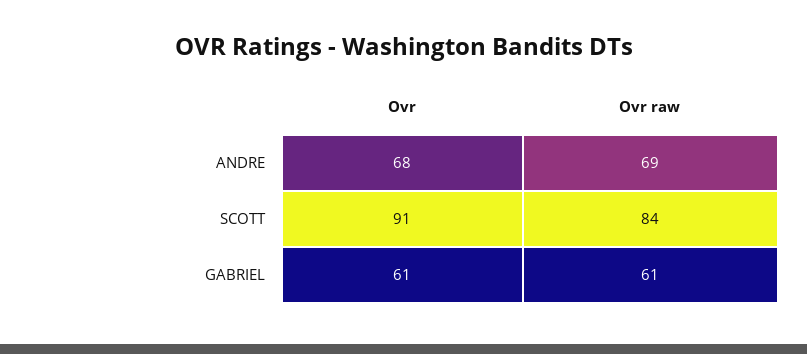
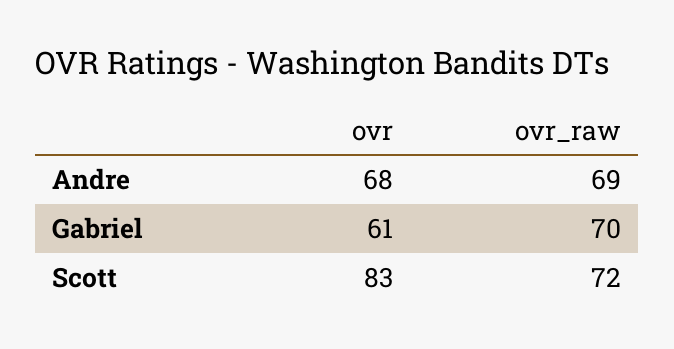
Ovr, SCOTT: 91 -> 83
Ovr raw, SCOTT: 84 -> 72
Ovr raw, GABRIEL: 61 -> 70

